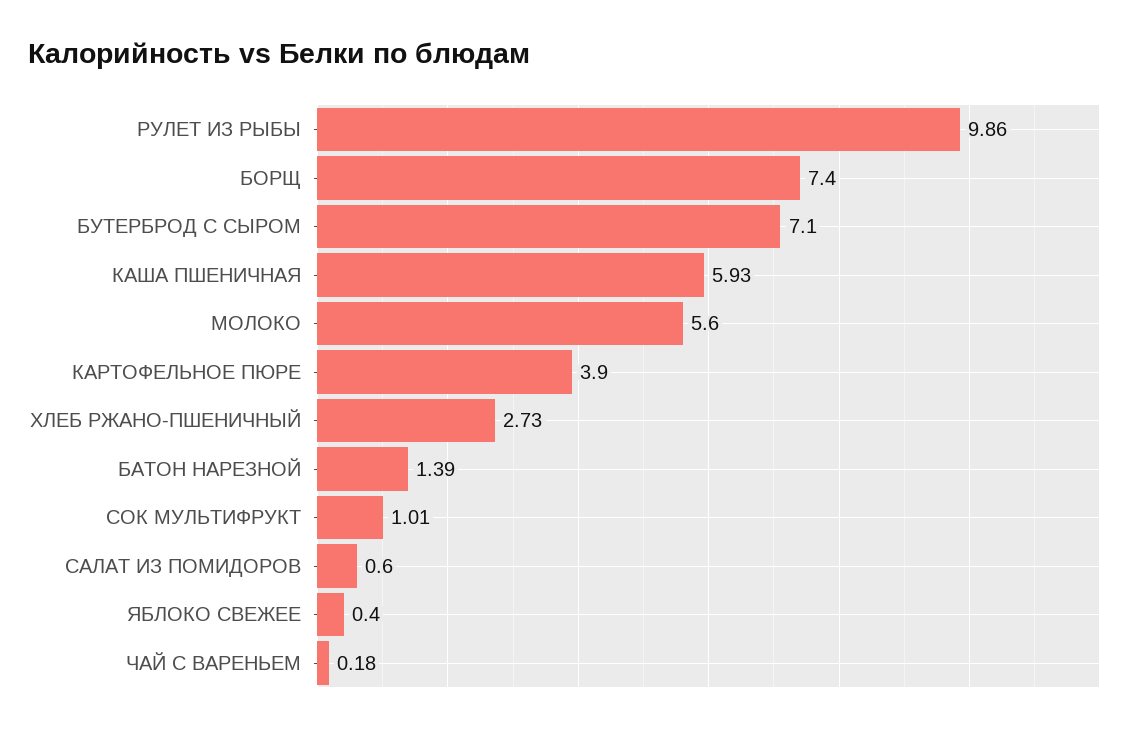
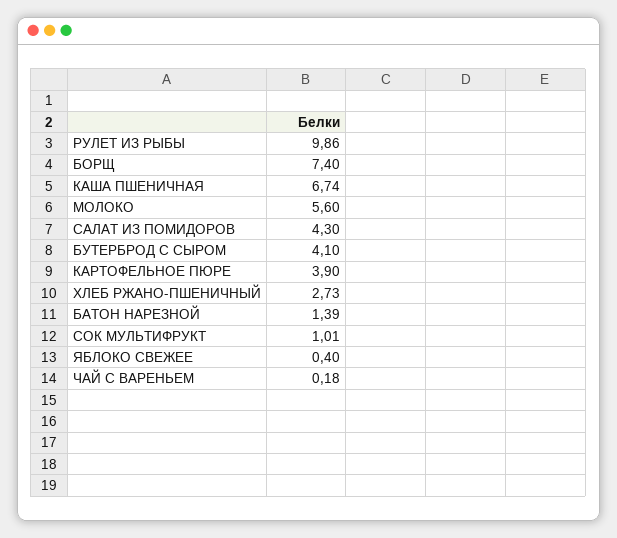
БУТЕРБРОД С СЫРОМ: 7.1 -> 4.1
КАША ПШЕНИЧНАЯ: 5.93 -> 6.74
САЛАТ ИЗ ПОМИДОРОВ: 0.6 -> 4.3

